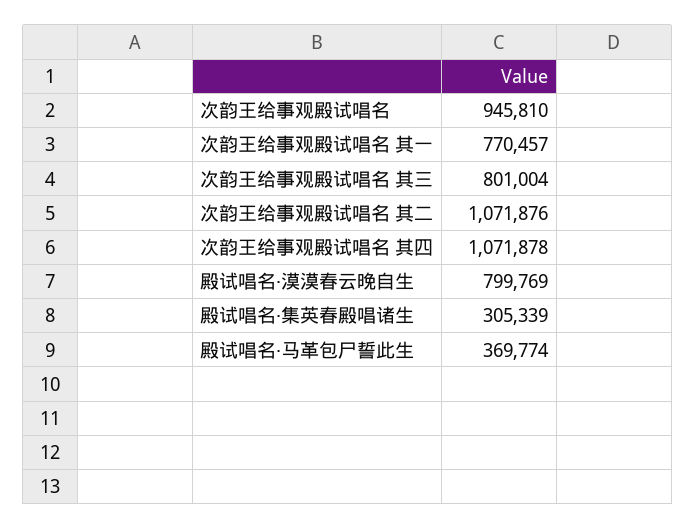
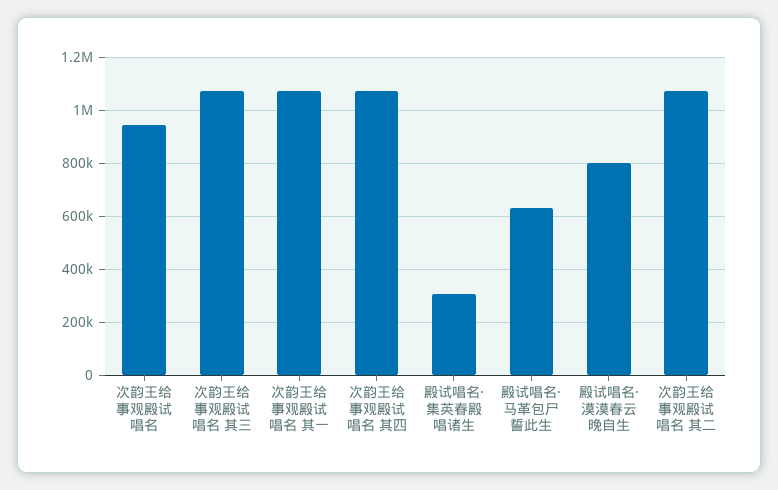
次韵王给事观殿试唱名 其一: 770457 -> 1075000
次韵王给事观殿试唱名 其三: 801004 -> 1075000
殿试唱名·马革包尸誓此生: 369774 -> 625000

